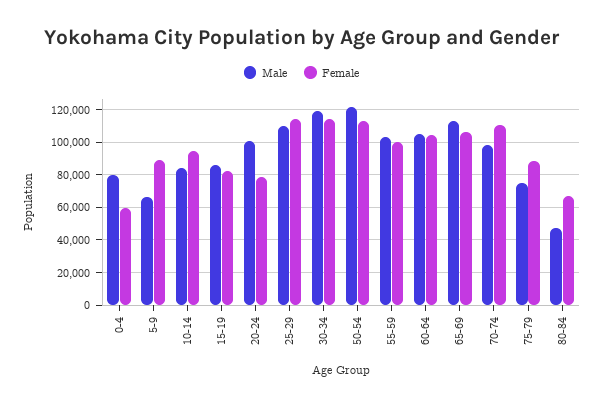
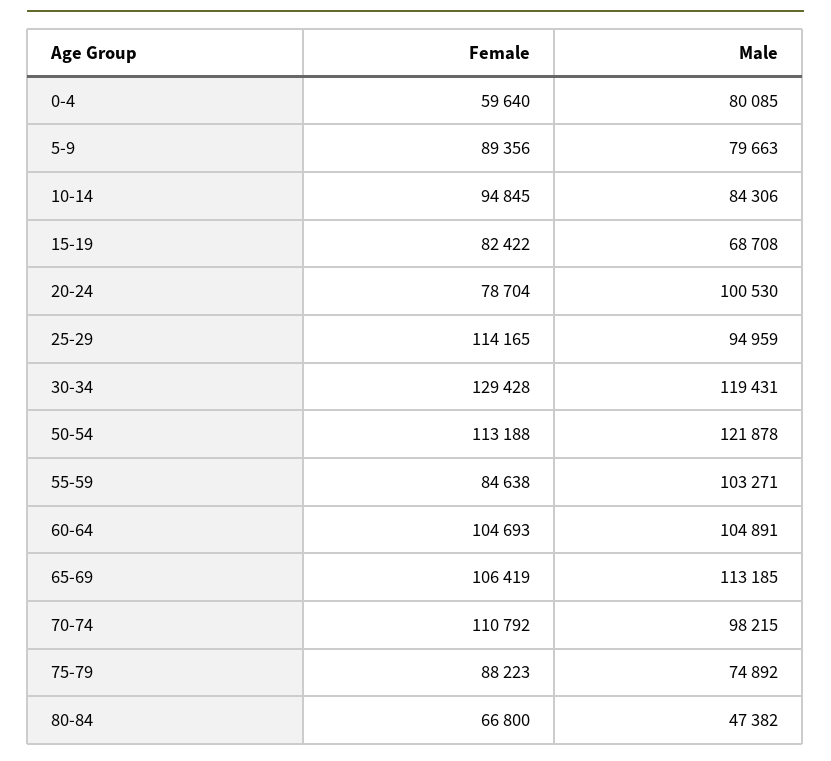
Male, 5-9: 65000 -> 79663
Male, 15-19: 85000 -> 68708
Male, 25-29: 110000 -> 94959
Female, 30-34: 115000 -> 129428
Female, 55-59: 100000 -> 84638

